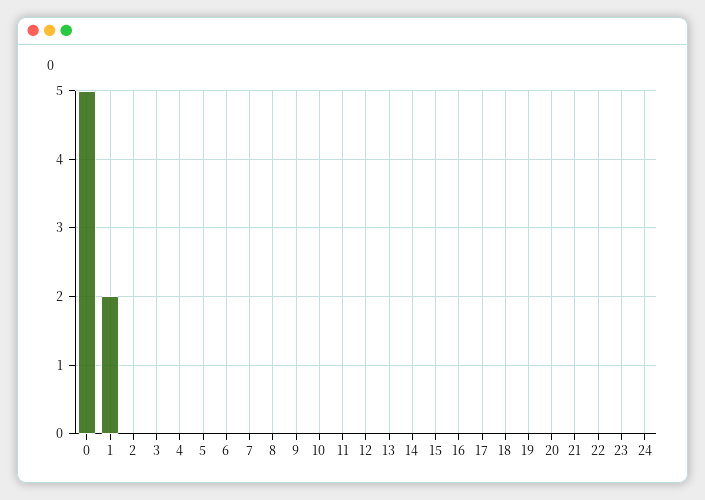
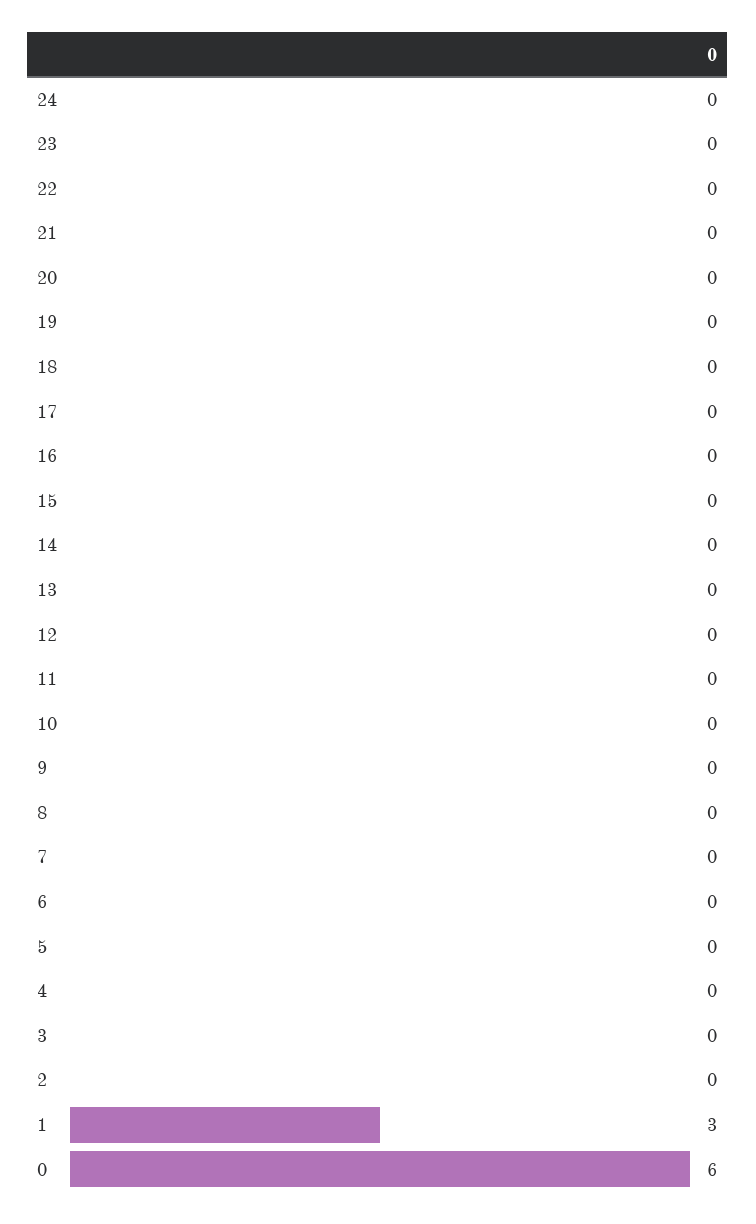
0: 5 -> 6
1: 2 -> 3

